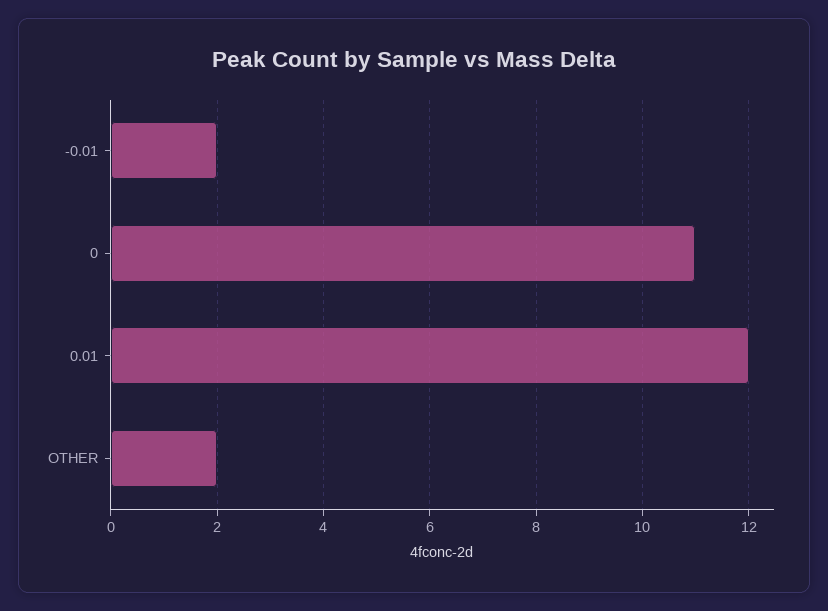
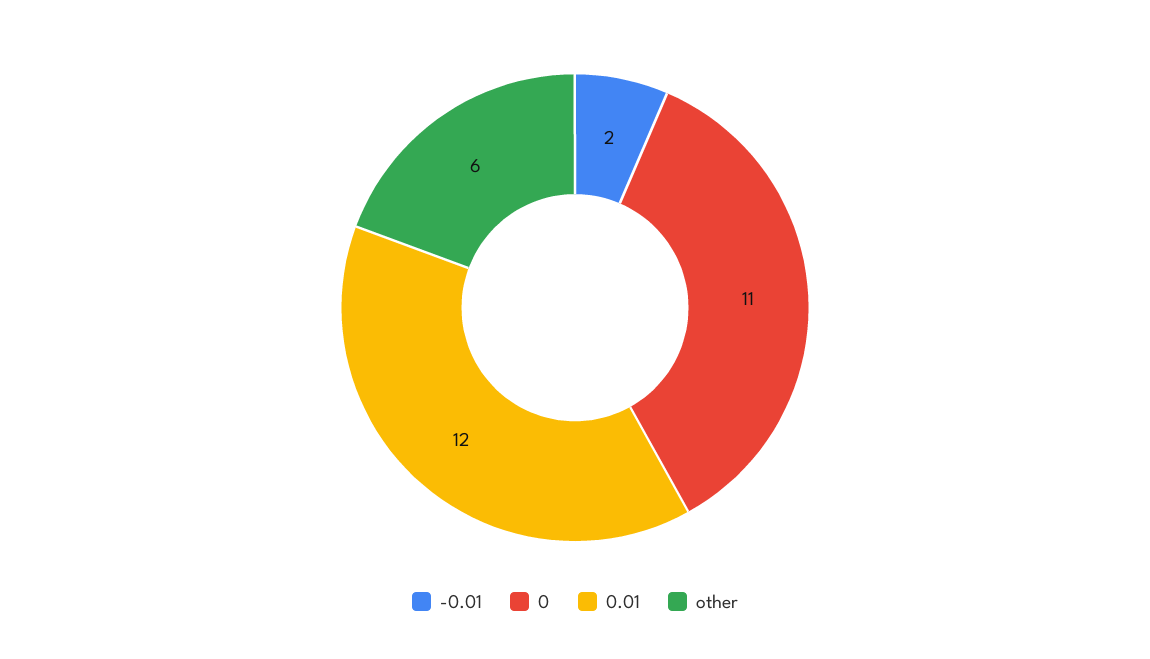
OTHER: 2 -> 6

